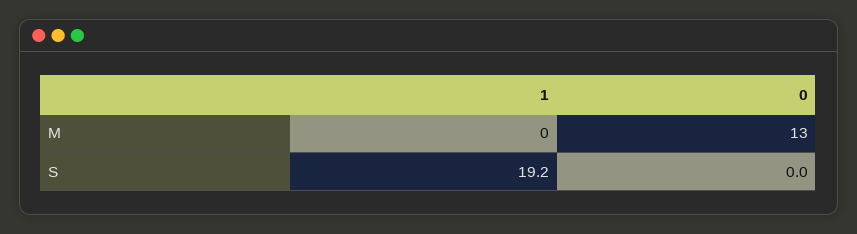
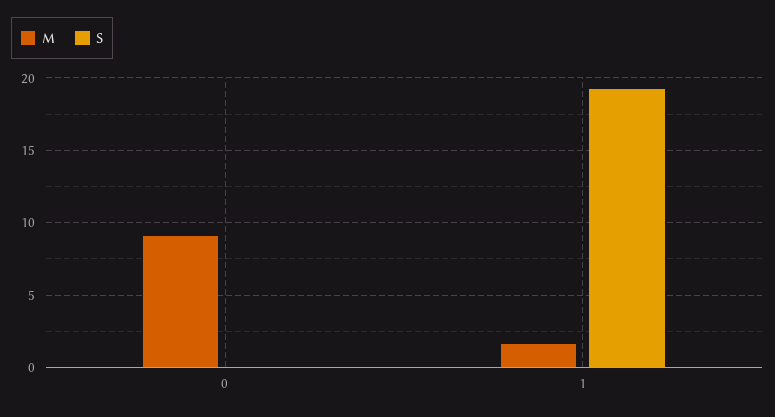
M, 1: 0 -> 1.5
M, 0: 13 -> 9

